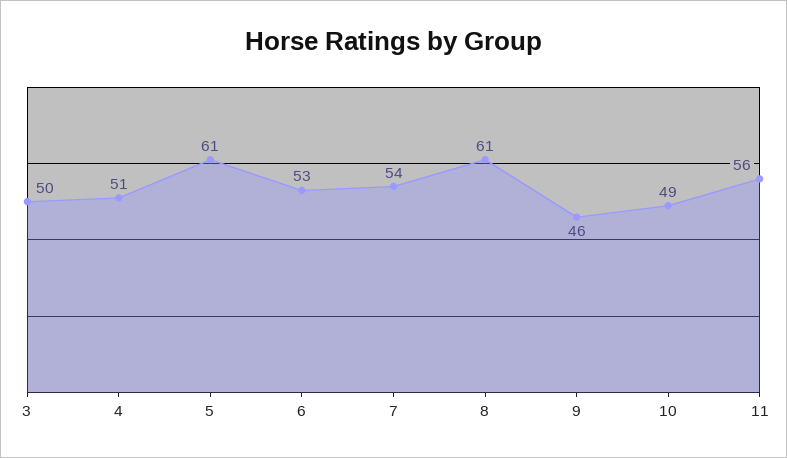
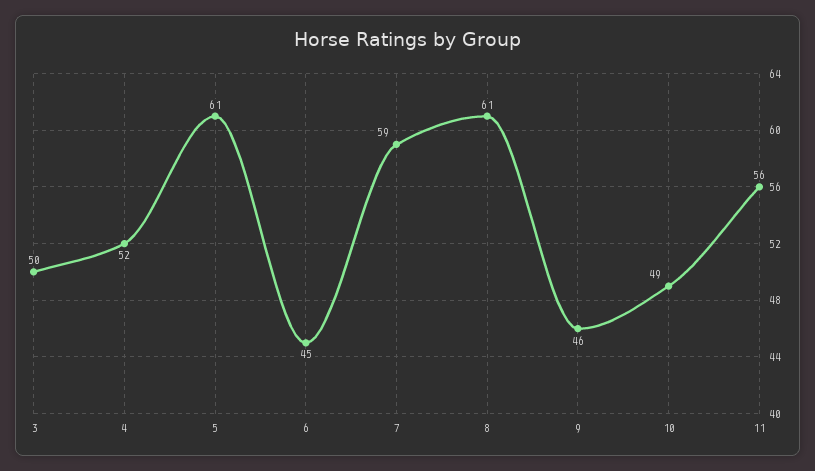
4: 51 -> 52
6: 53 -> 45
7: 54 -> 59

